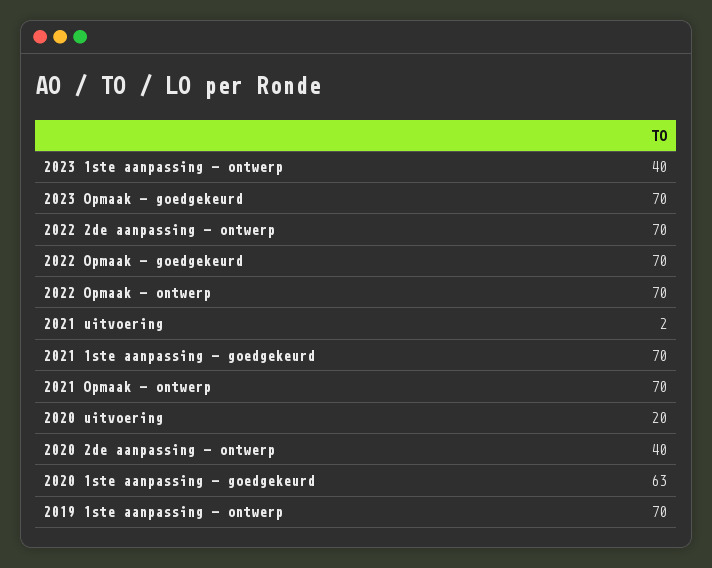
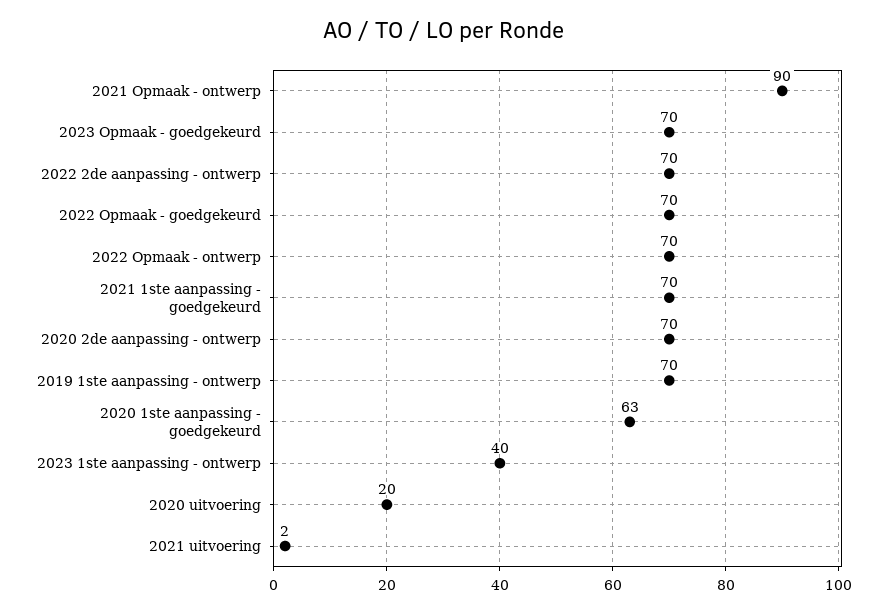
2021 Opmaak - ontwerp: 70 -> 90
2020 2de aanpassing - ontwerp: 40 -> 70

